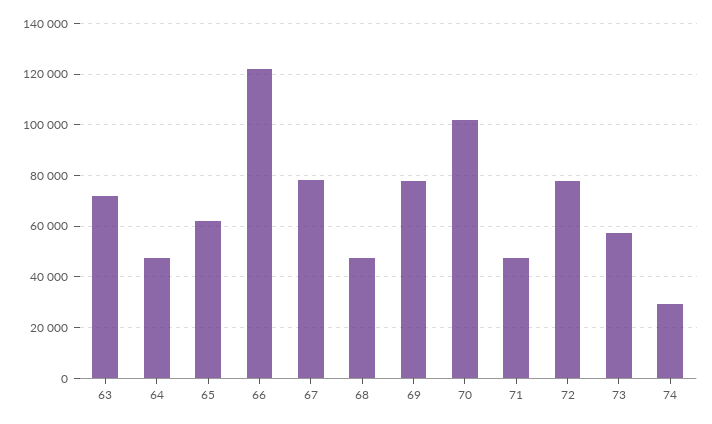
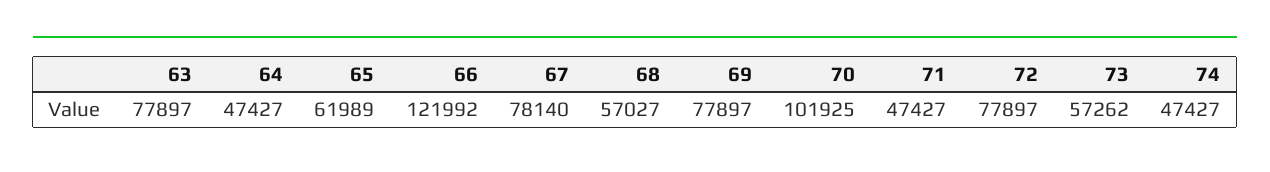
63: 72500 -> 77897
68: 47500 -> 57027
74: 30000 -> 47427

